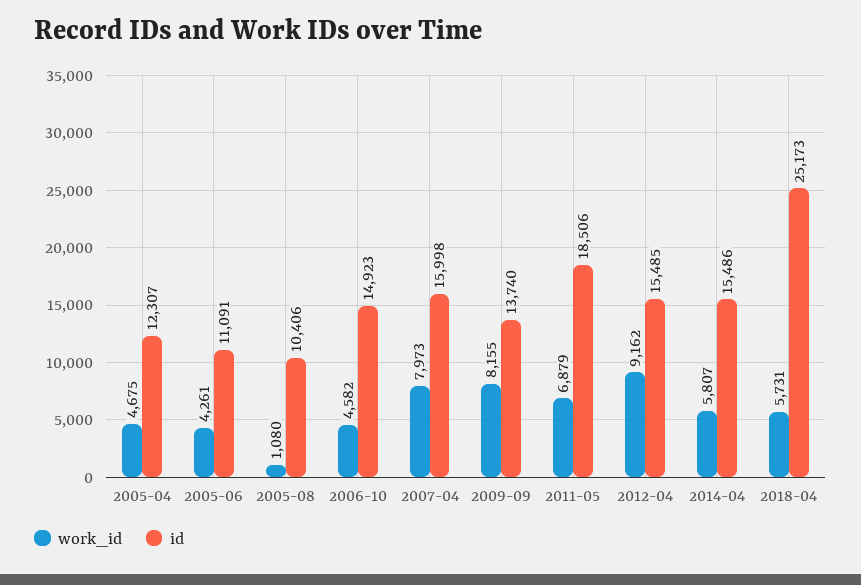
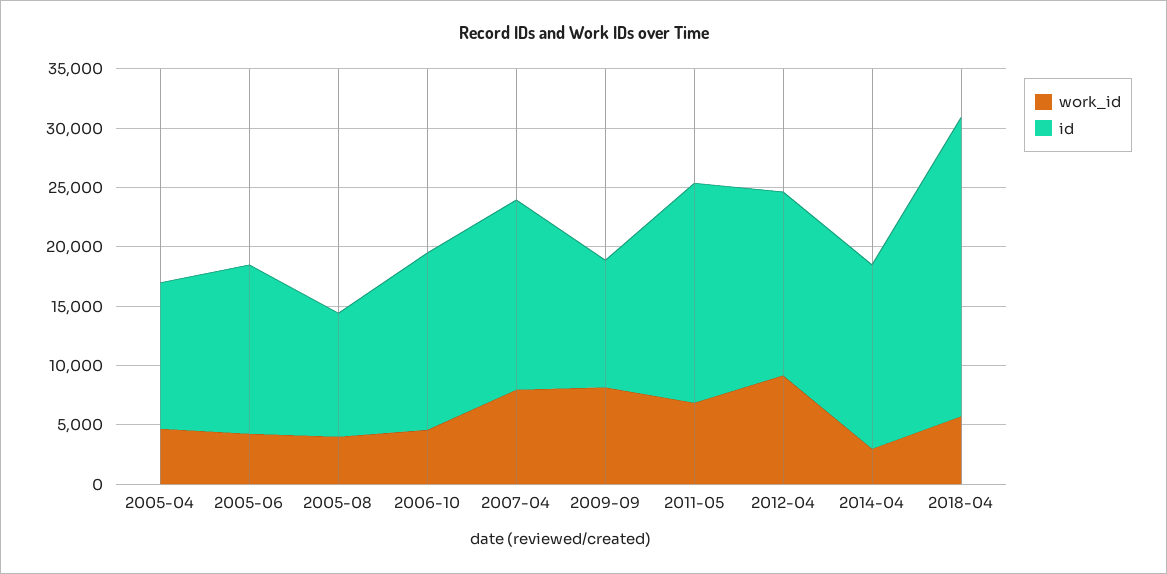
id, 2005-06: 11091 -> 14000
work_id, 2005-08: 1080 -> 4000
id, 2009-09: 13740 -> 11000
work_id, 2014-04: 5807 -> 3000

